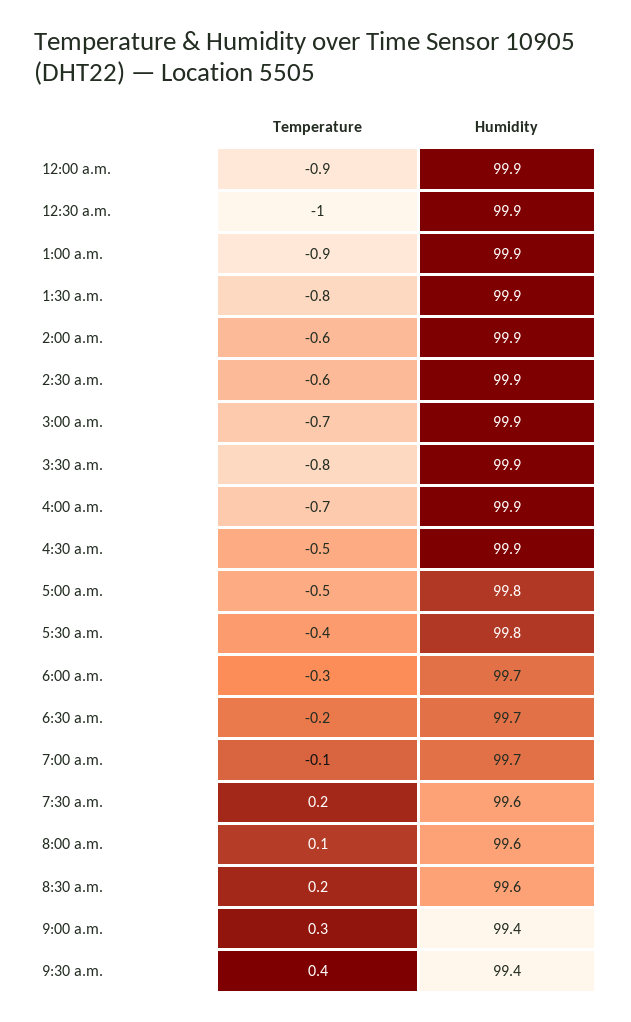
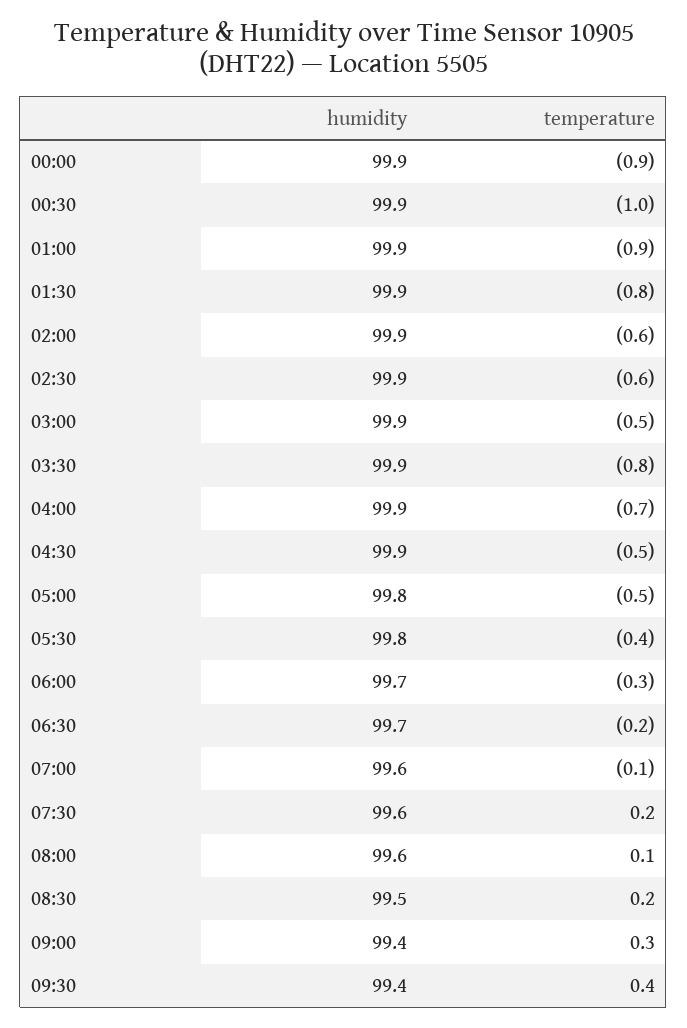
Temperature, 3:00 a.m.: -0.7 -> -0.5
Humidity, 7:00 a.m.: 99.7 -> 99.6
Humidity, 8:30 a.m.: 99.6 -> 99.5

